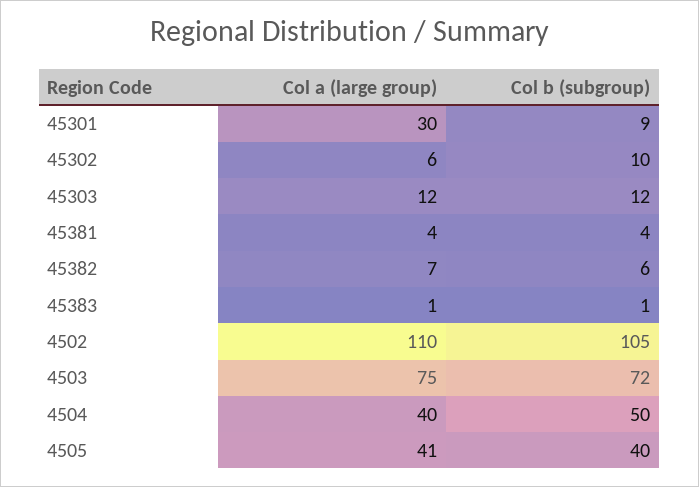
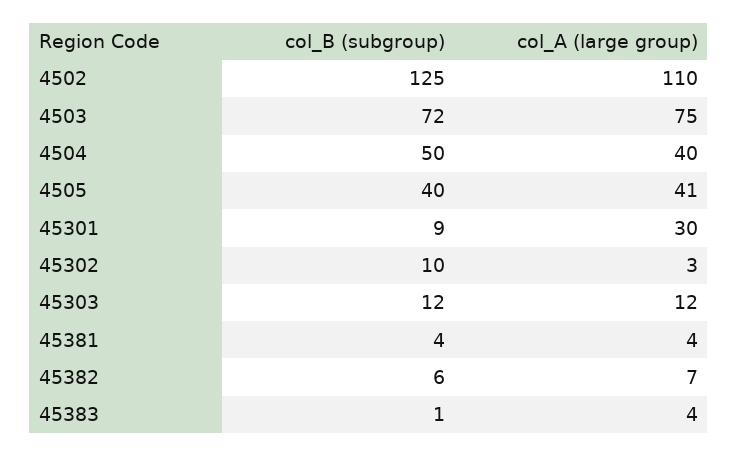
Col a (large group), 45302: 6 -> 3
Col a (large group), 45383: 1 -> 4
Col b (subgroup), 4502: 105 -> 125

